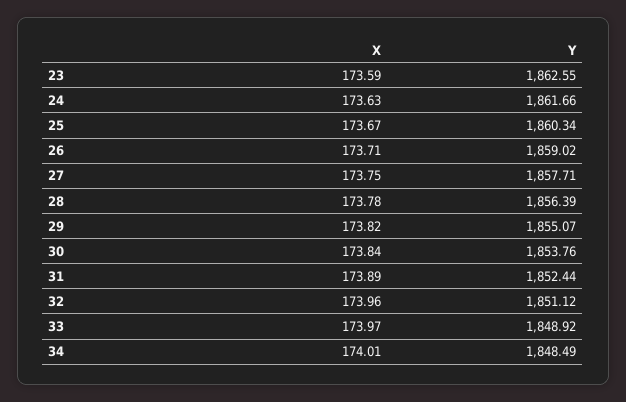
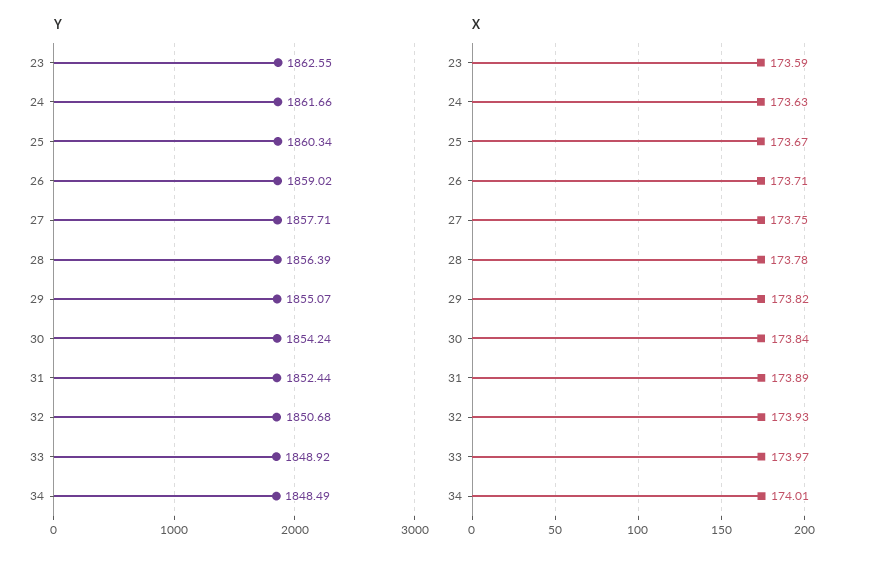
Y, 30: 1853.76 -> 1854.24
X, 32: 173.96 -> 173.93
Y, 32: 1851.12 -> 1850.68

